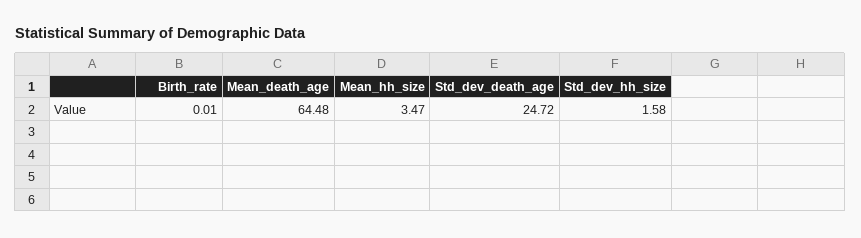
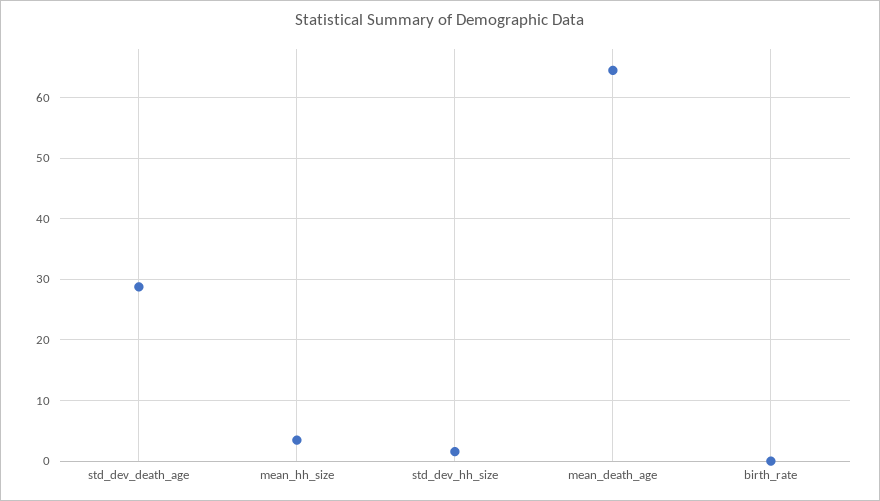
Std_dev_death_age: 24.72 -> 29

